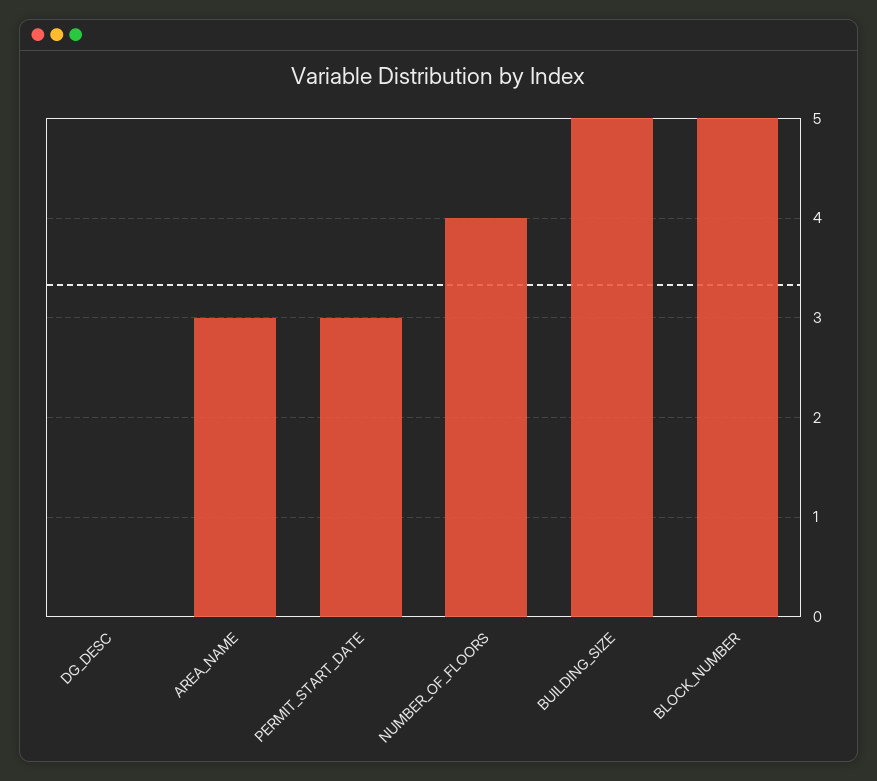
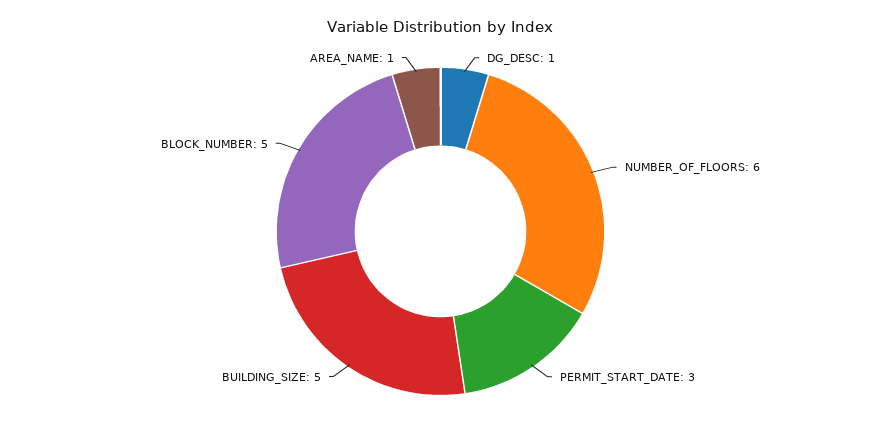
DG_DESC: 0 -> 1
AREA_NAME: 3 -> 1
NUMBER_OF_FLOORS: 4 -> 6

